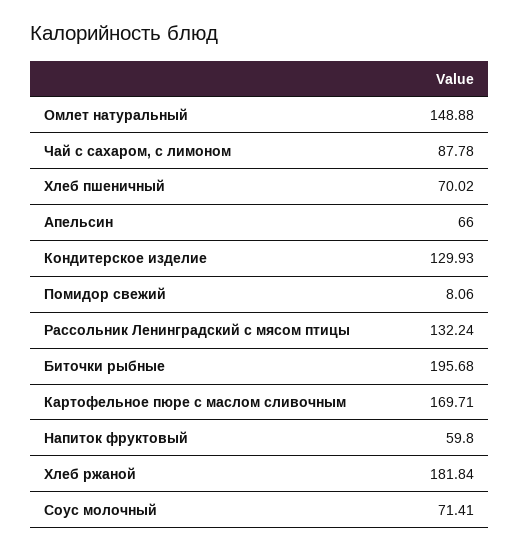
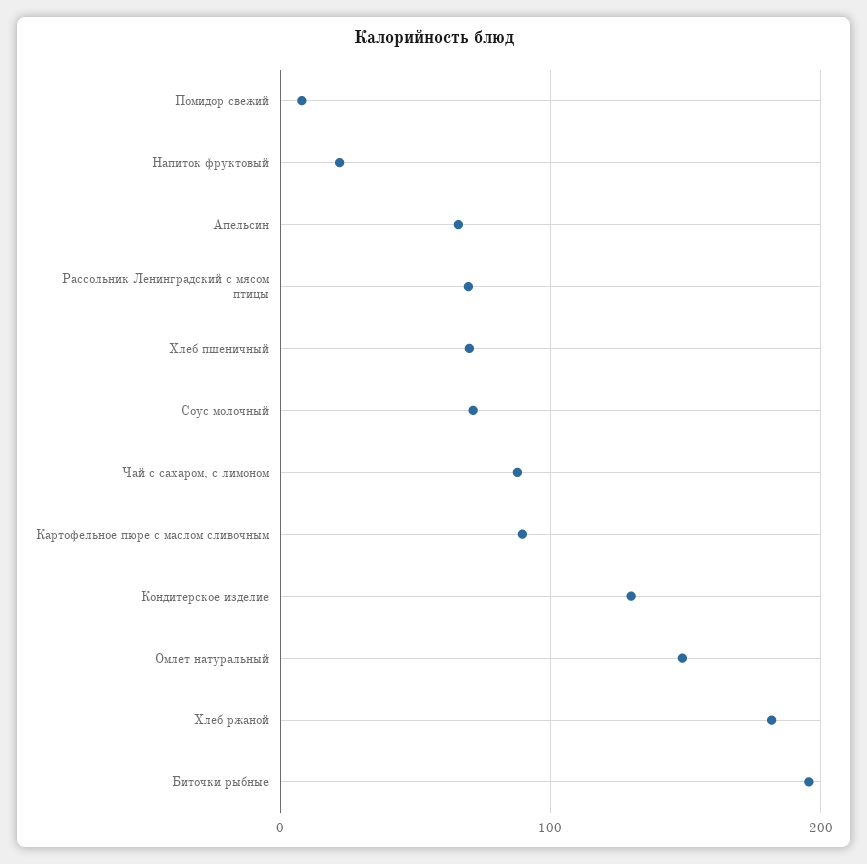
Рассольник Ленинградский с мясом птицы: 132.24 -> 70
Картофельное пюре с маслом сливочным: 169.71 -> 90
Напиток фруктовый: 59.8 -> 20

